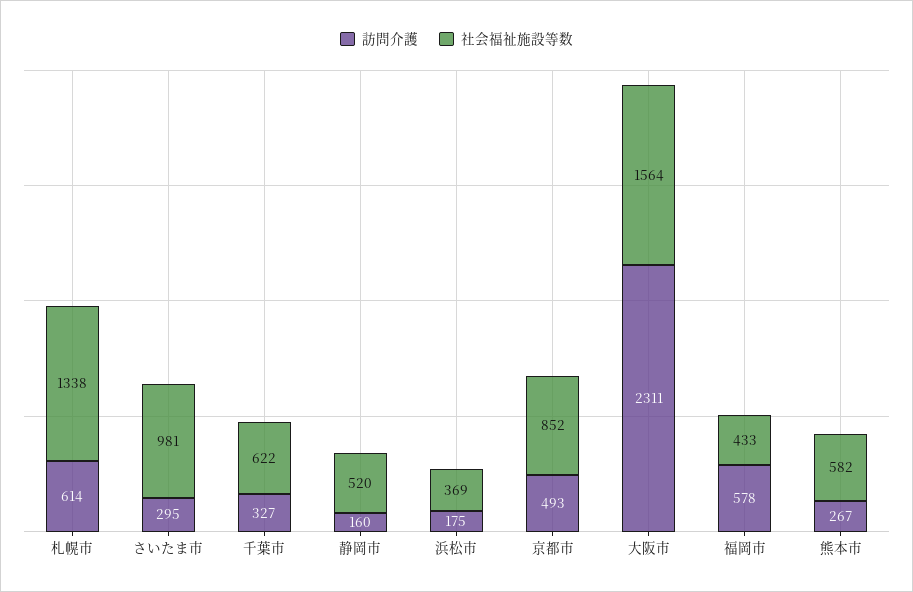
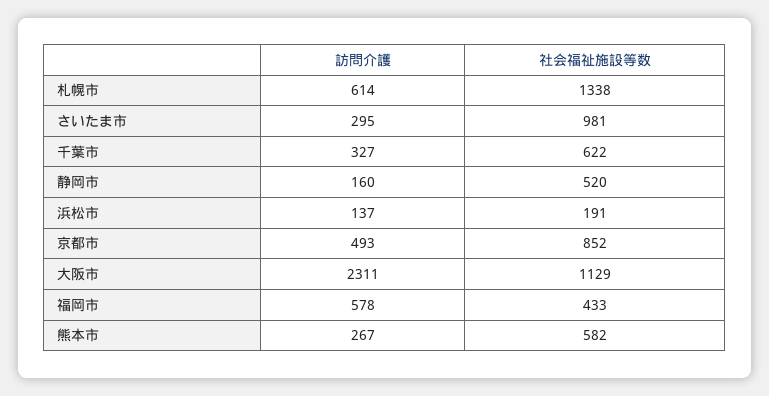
訪問介護, 浜松市: 175 -> 137
社会福祉施設等数, 浜松市: 369 -> 191
社会福祉施設等数, 大阪市: 1564 -> 1129

